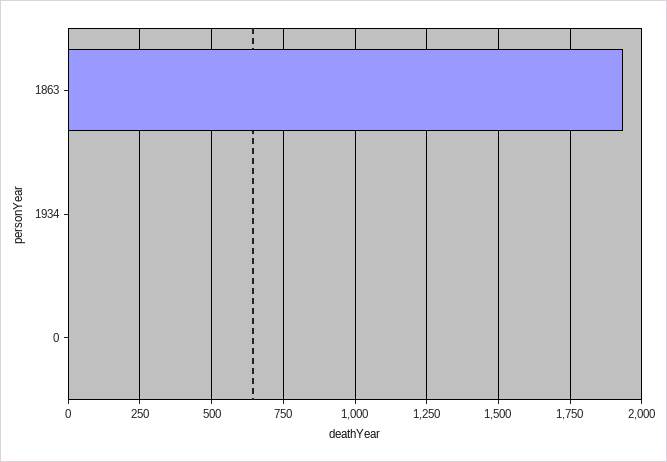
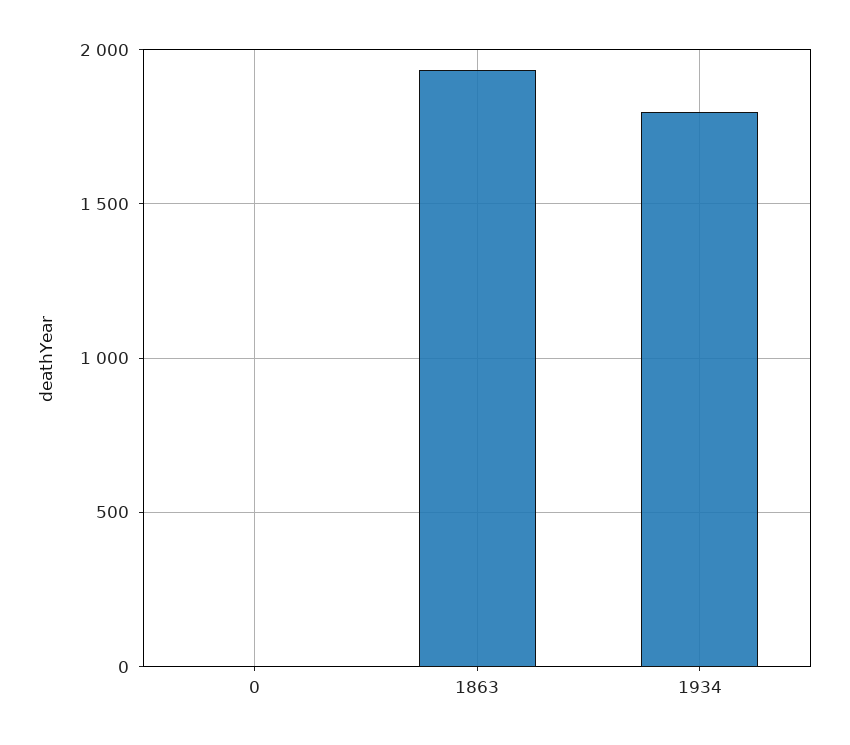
1934: 0 -> 1800

